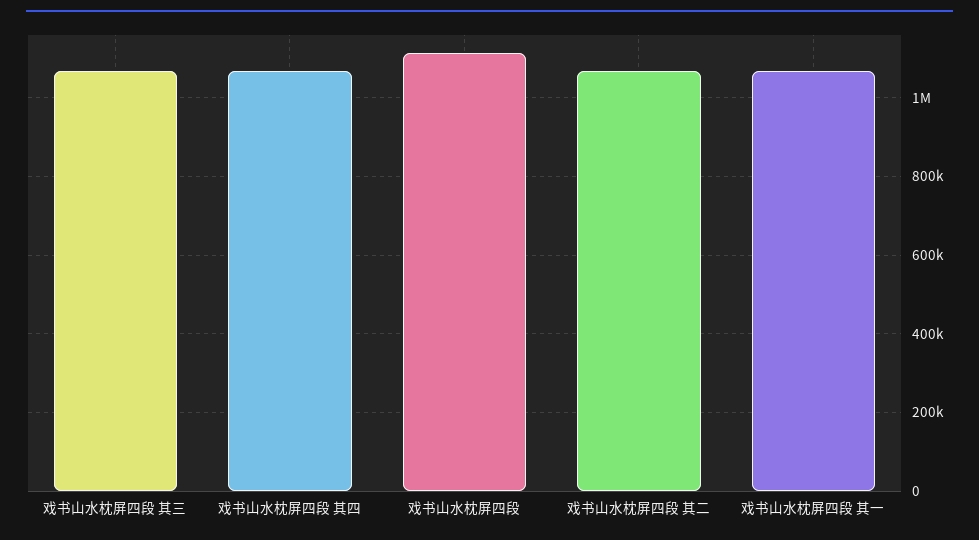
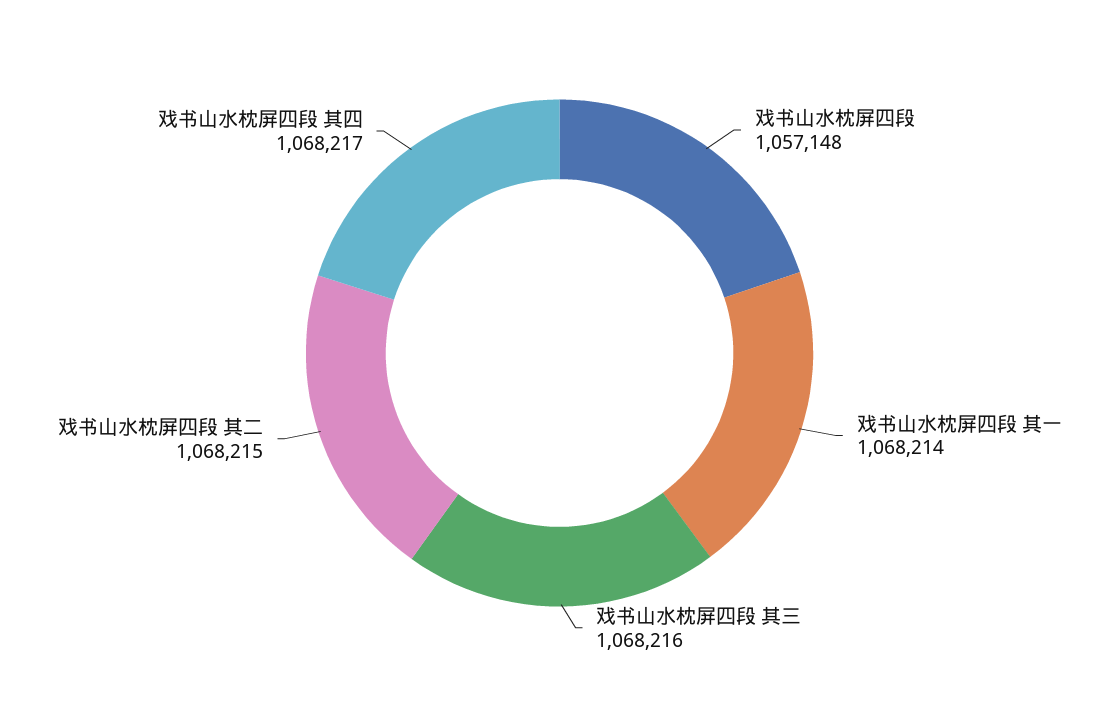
戏书山水枕屏四段: 1120000 -> 1057148

